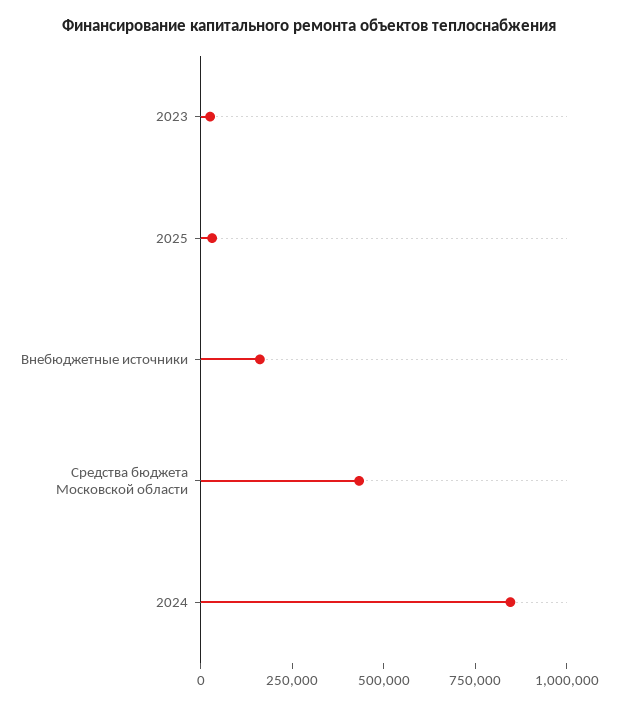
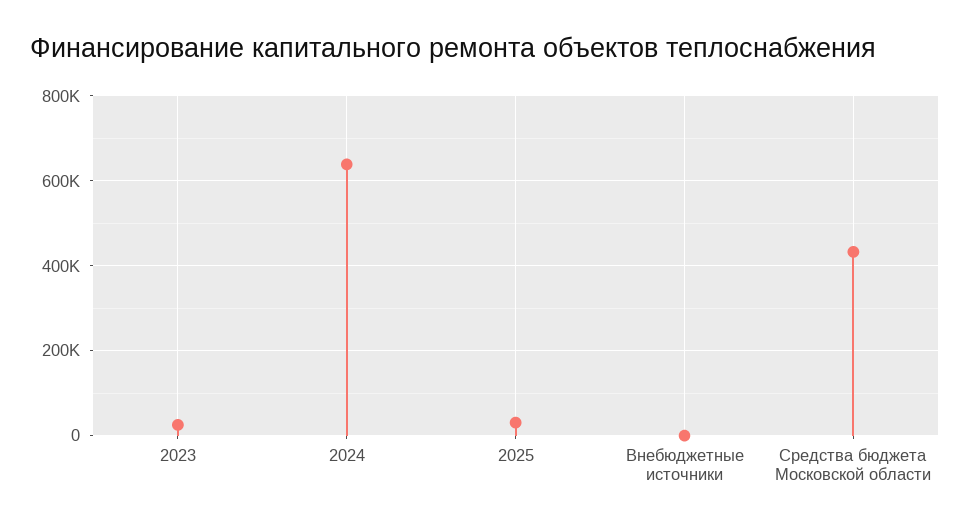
Внебюджетные источники: 150000 -> 0
2024: 850000 -> 640000

